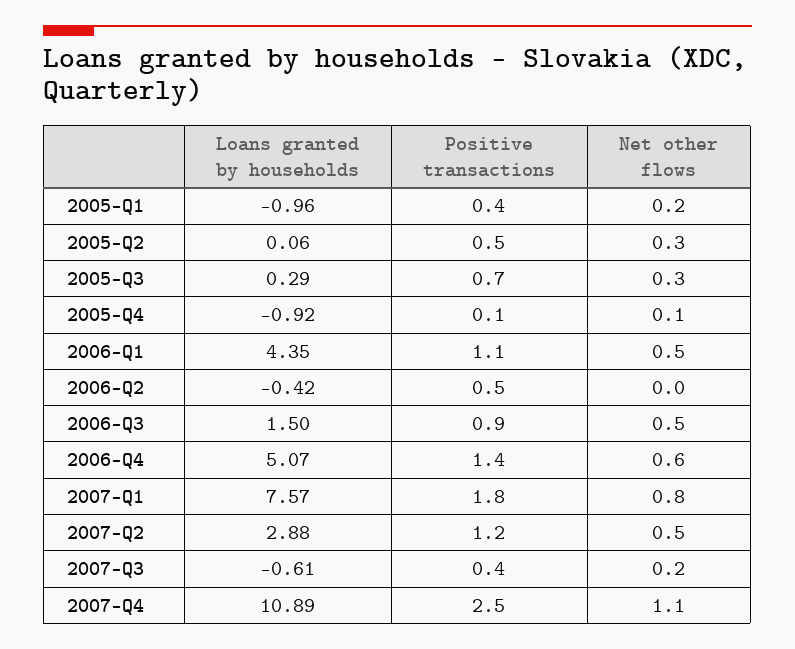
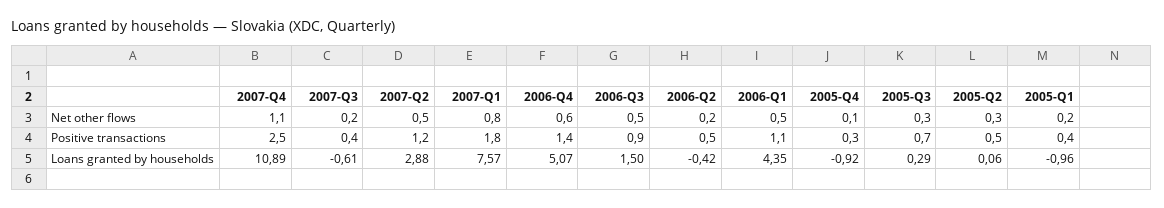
Positive transactions, 2005-Q4: 0.1 -> 0.3
Net other flows, 2006-Q2: 0 -> 0.2

